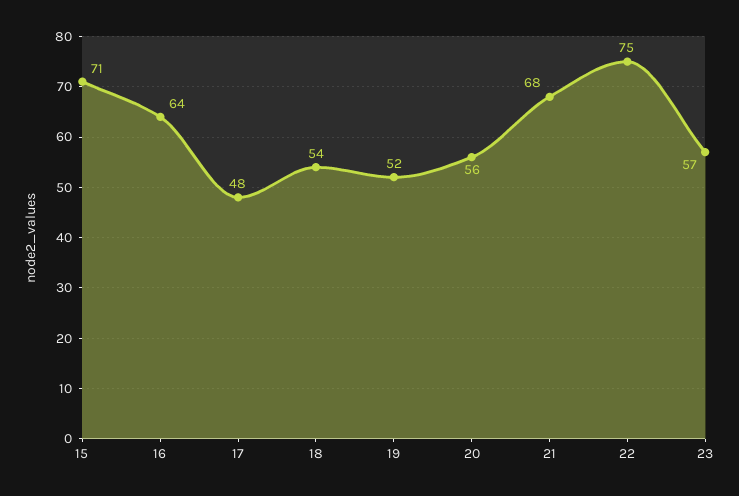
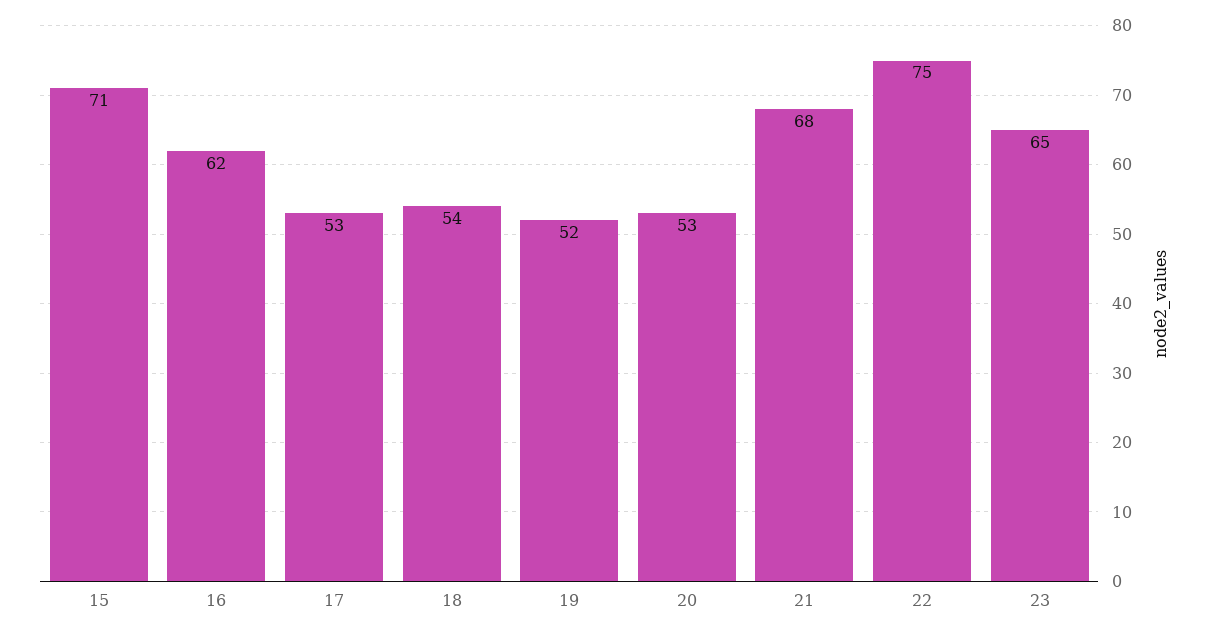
16: 64 -> 62
17: 48 -> 53
20: 56 -> 53
23: 57 -> 65

